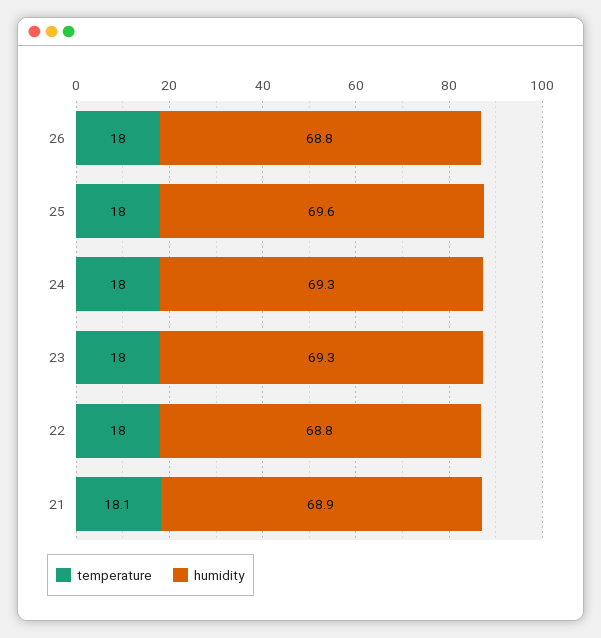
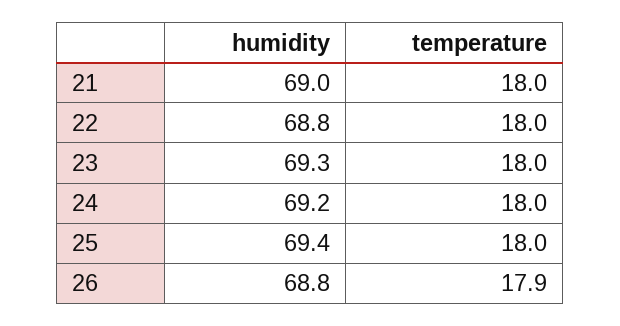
temperature, 26: 18 -> 17.9
humidity, 25: 69.6 -> 69.4
humidity, 24: 69.3 -> 69.2
temperature, 21: 18.1 -> 18
humidity, 21: 68.9 -> 69

